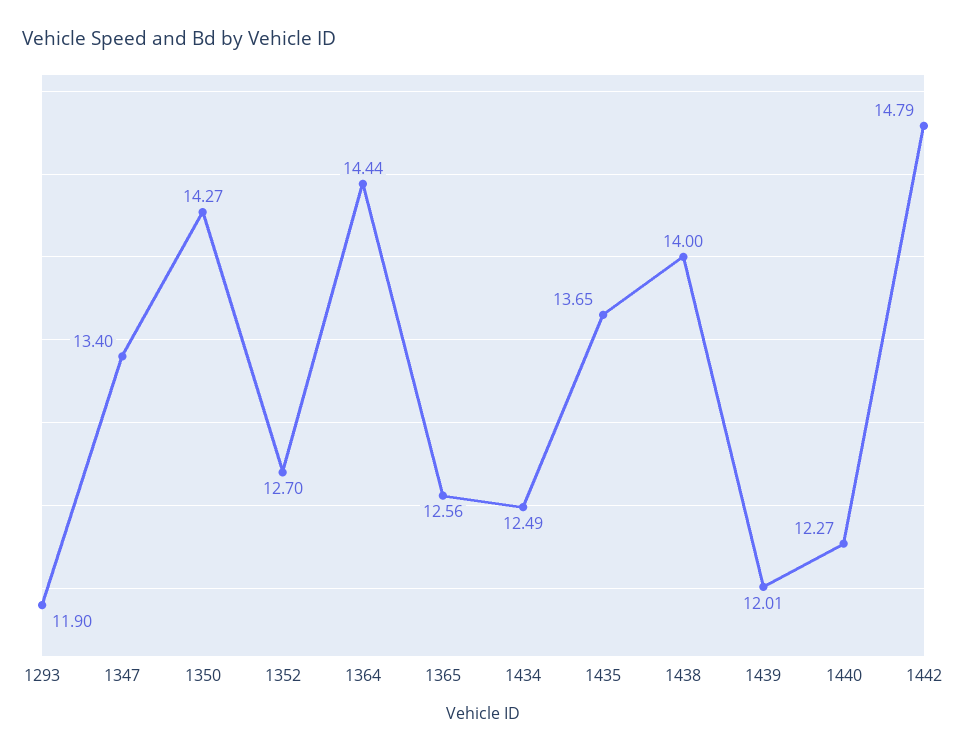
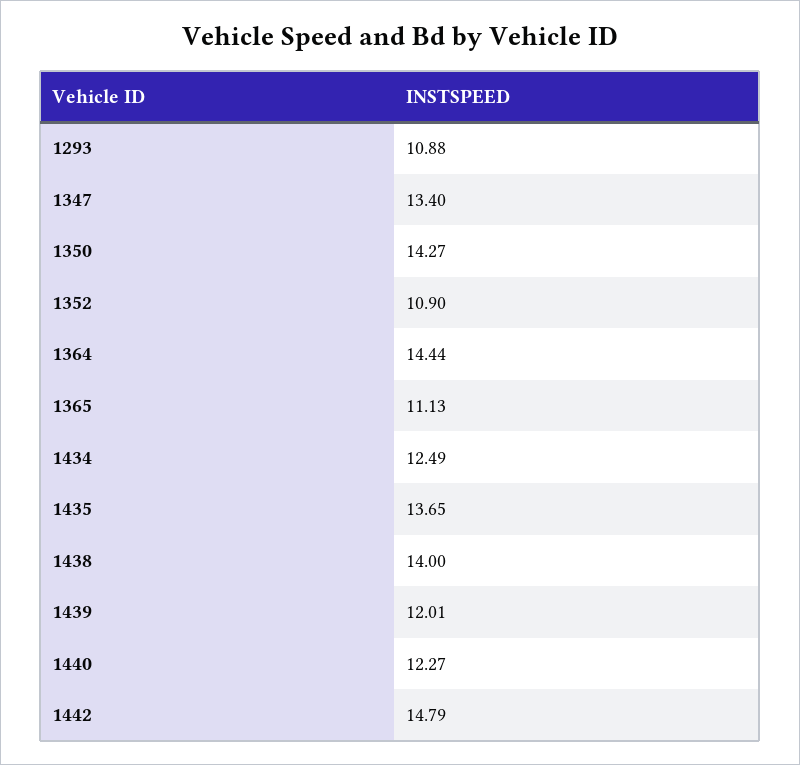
1293: 11.9 -> 10.88
1352: 12.7 -> 10.9
1365: 12.56 -> 11.13

